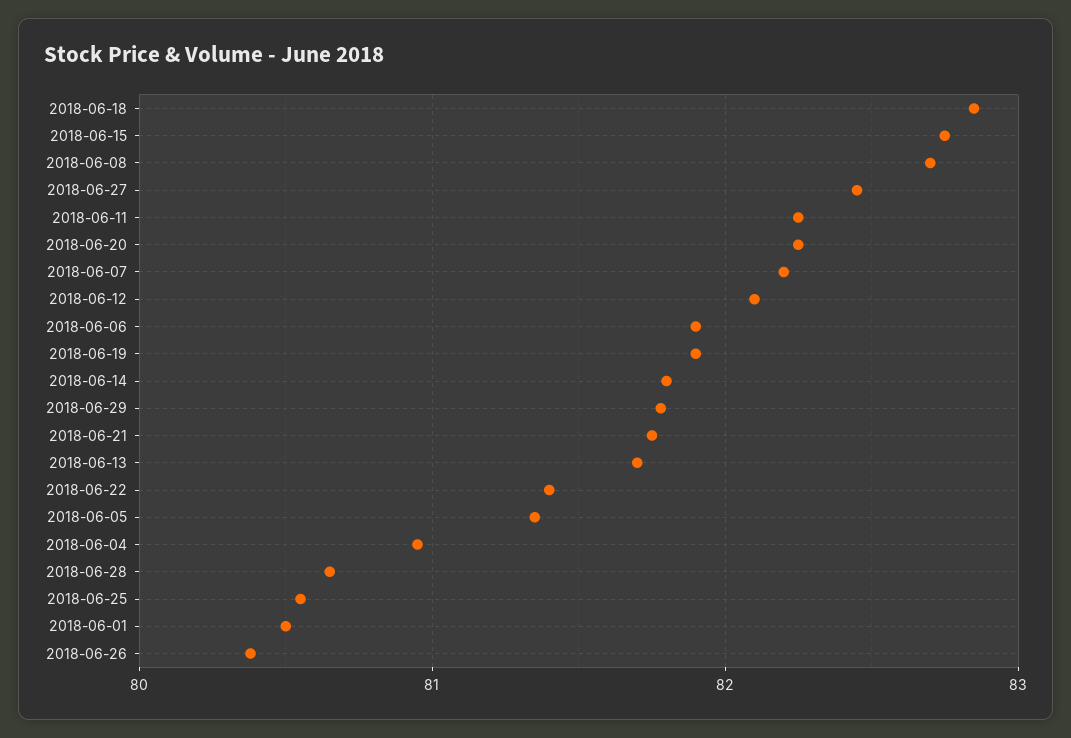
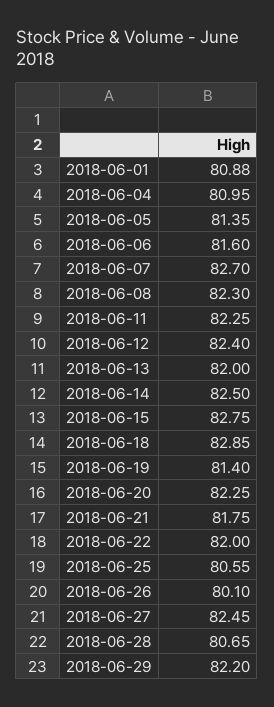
2018-06-08: 82.7 -> 82.3
2018-06-07: 82.2 -> 82.7
2018-06-12: 82.1 -> 82.4
2018-06-06: 81.9 -> 81.6
2018-06-19: 81.9 -> 81.4
2018-06-14: 81.8 -> 82.5
2018-06-29: 81.8 -> 82.2
2018-06-13: 81.7 -> 82
2018-06-22: 81.4 -> 82
2018-06-01: 80.5 -> 80.88
2018-06-26: 80.4 -> 80.1

